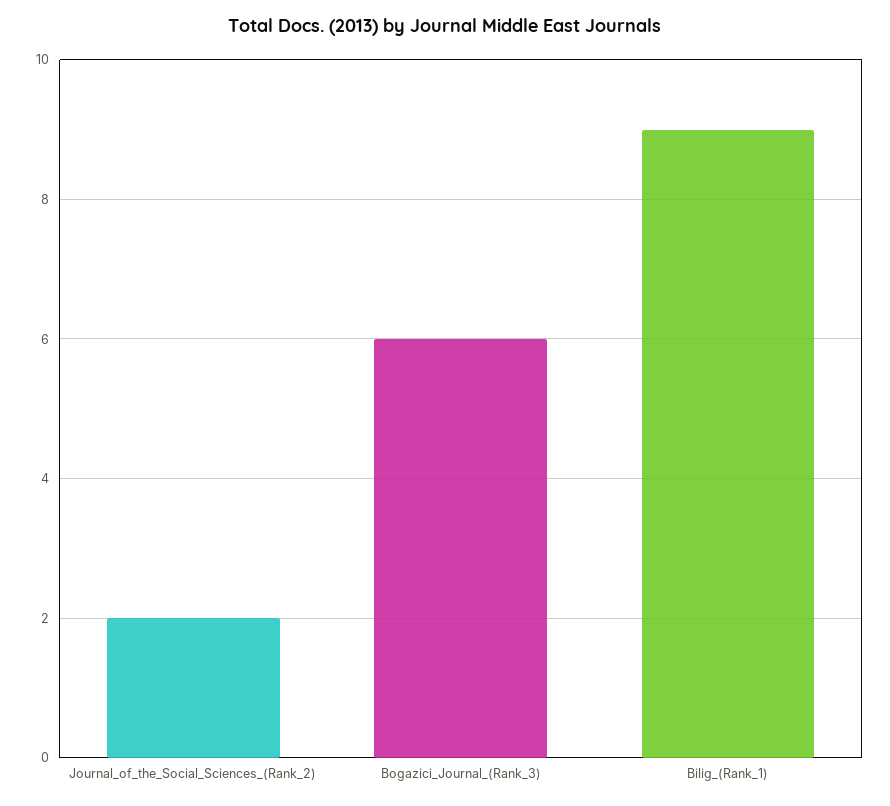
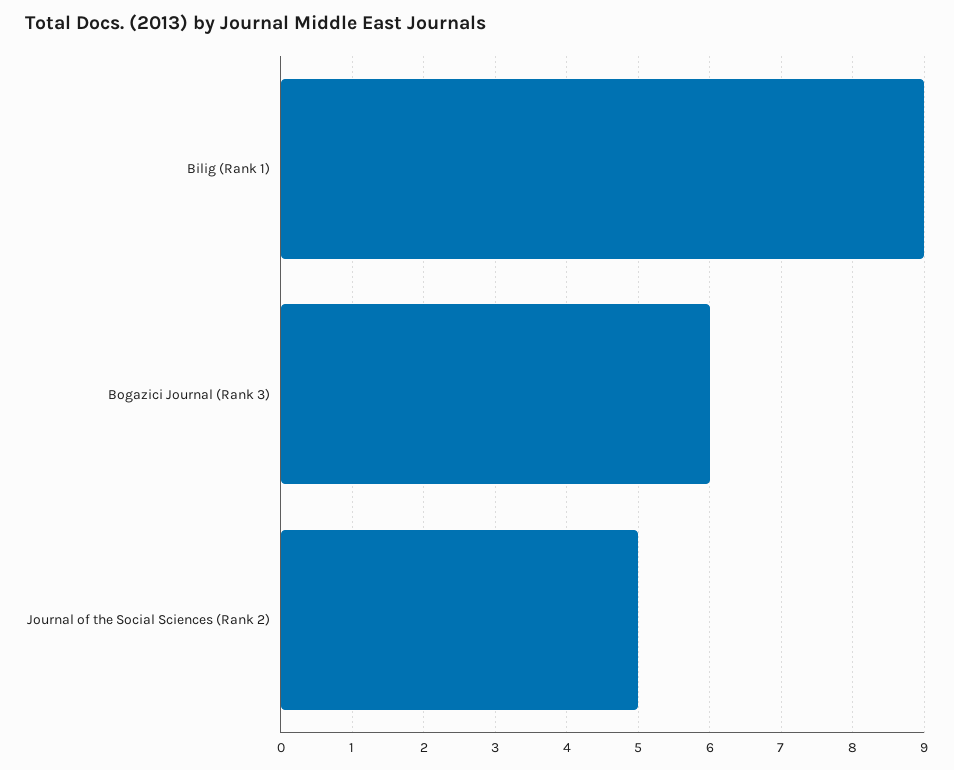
Journal_of_the_Social_Sciences_(Rank_2): 2 -> 5

